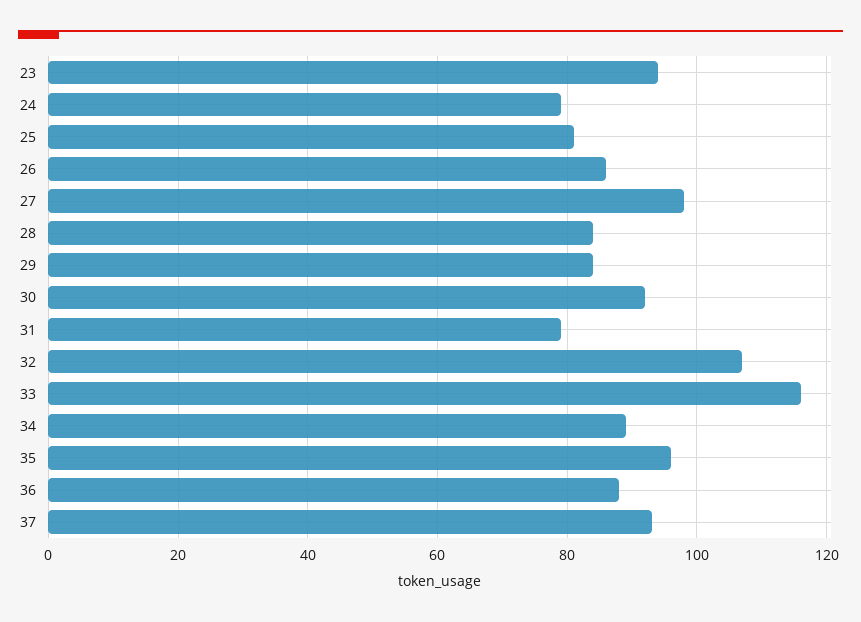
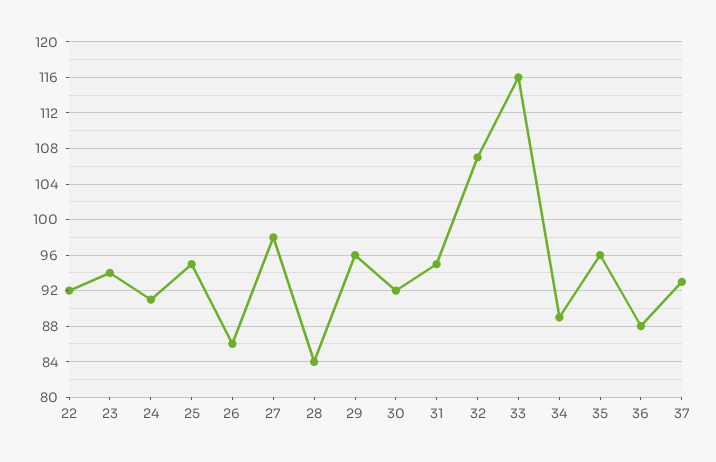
24: 80 -> 91
25: 80 -> 95
29: 85 -> 96
31: 80 -> 95
22: none -> 92

